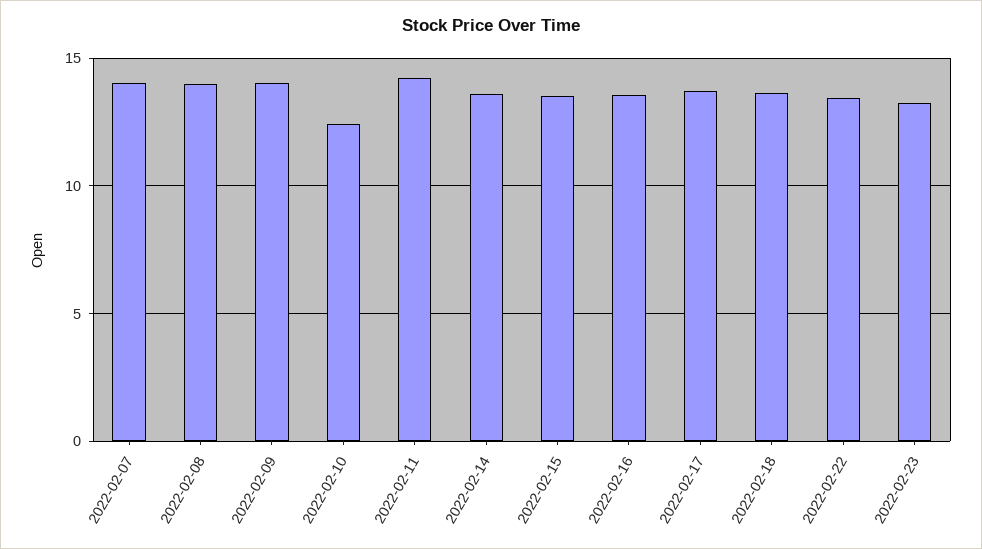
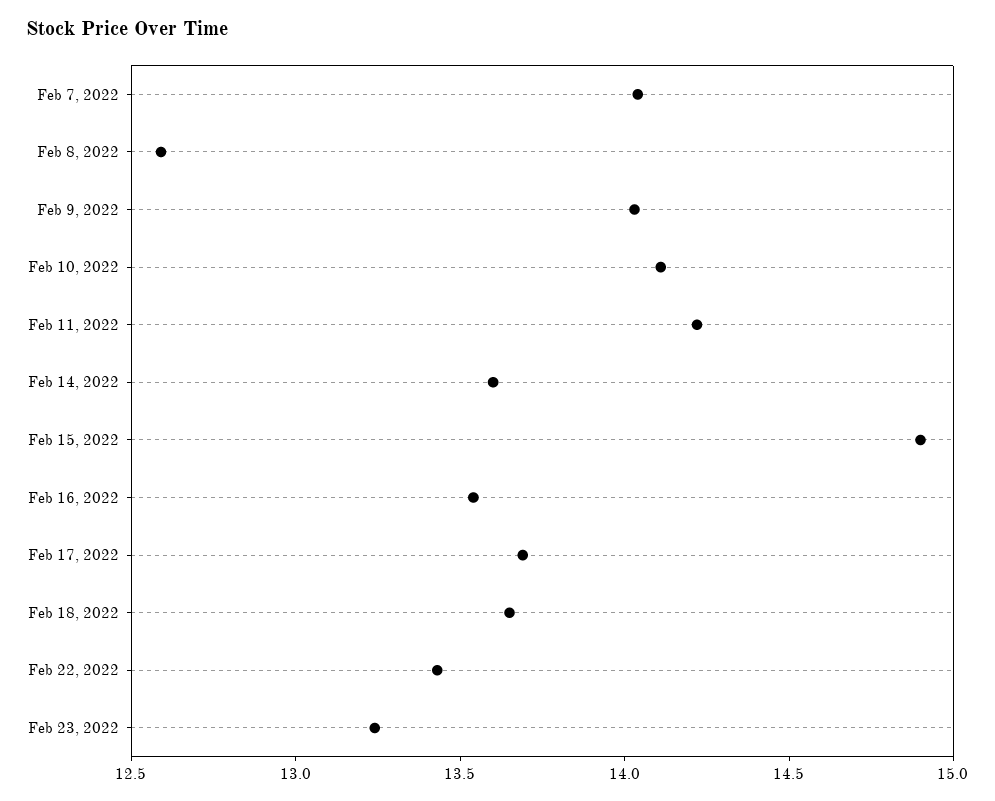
2022-02-08: 14 -> 12.6
2022-02-10: 12.5 -> 14.1
2022-02-15: 13.5 -> 14.9

